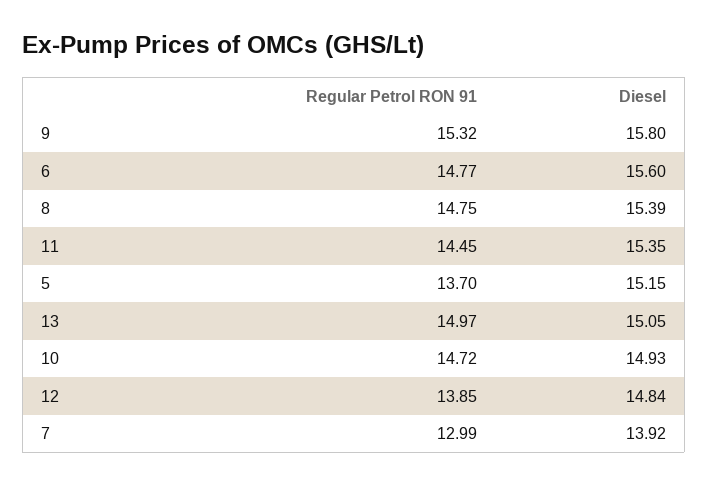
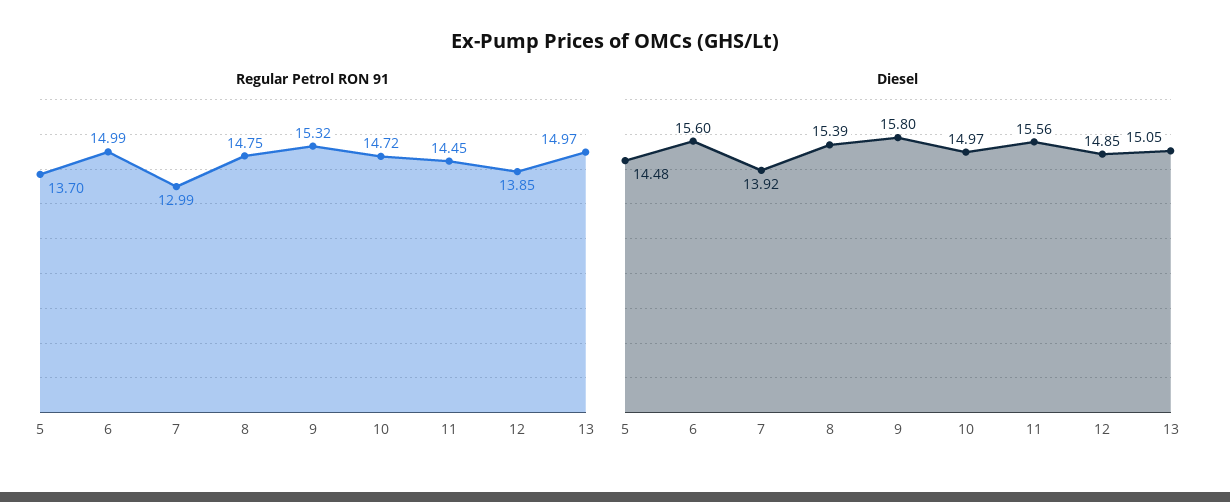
Regular Petrol RON 91, 6: 14.77 -> 14.99
Diesel, 11: 15.35 -> 15.56
Diesel, 5: 15.15 -> 14.48
Diesel, 10: 14.93 -> 14.97
Diesel, 12: 14.84 -> 14.85

